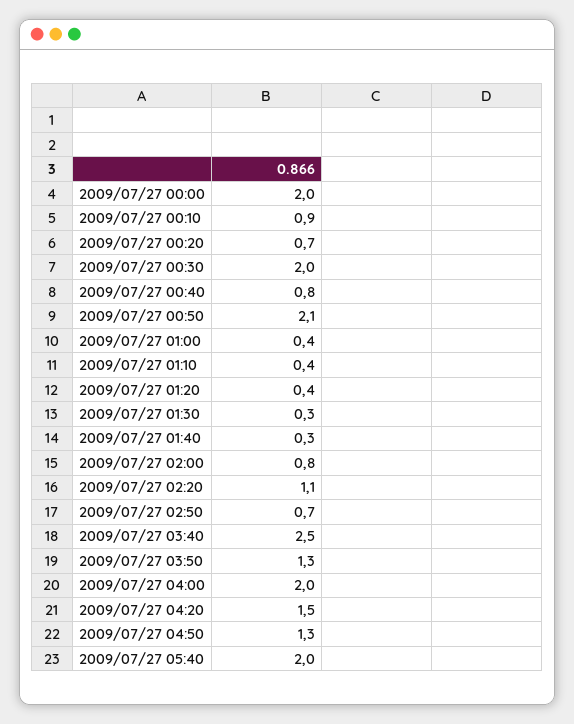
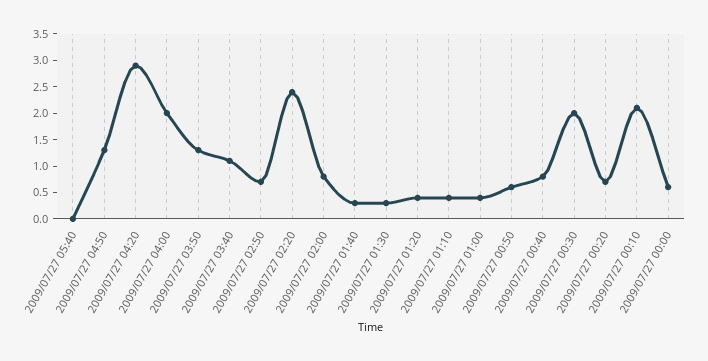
2009/07/27 00:00: 2 -> 0.5
2009/07/27 00:10: 0.9 -> 2
2009/07/27 00:50: 2.1 -> 0.5
2009/07/27 02:20: 1.1 -> 2.5
2009/07/27 03:40: 2.5 -> 1
2009/07/27 04:20: 1.5 -> 3
2009/07/27 05:40: 2 -> 0

